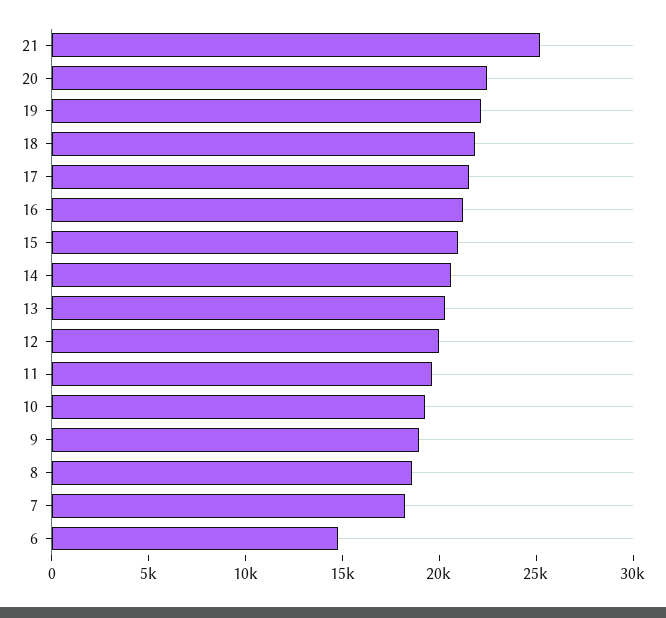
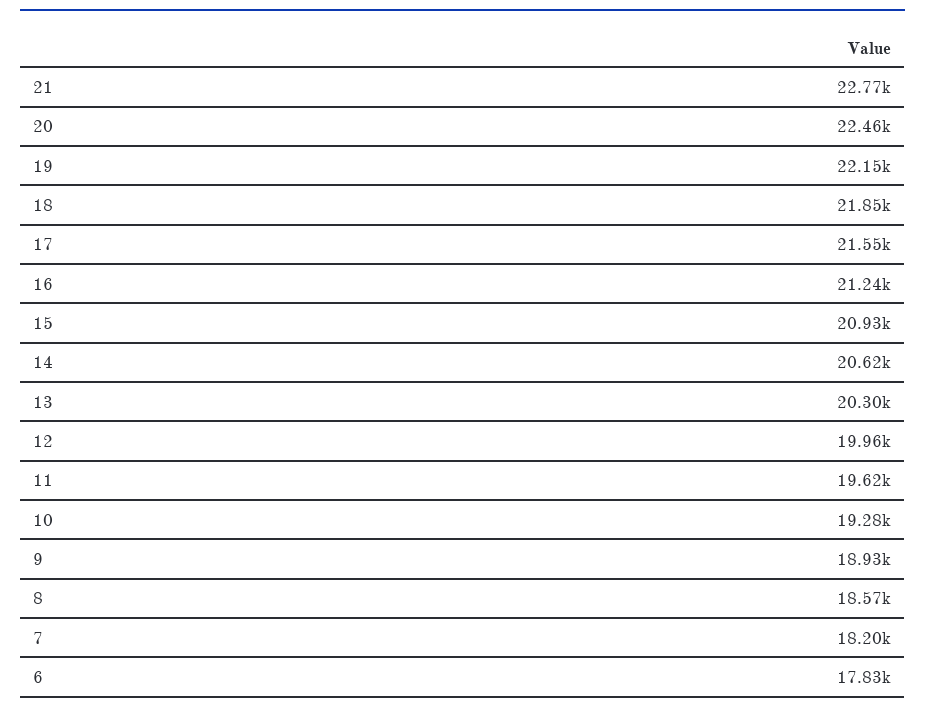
21: 25000 -> 22770
6: 15000 -> 17830

